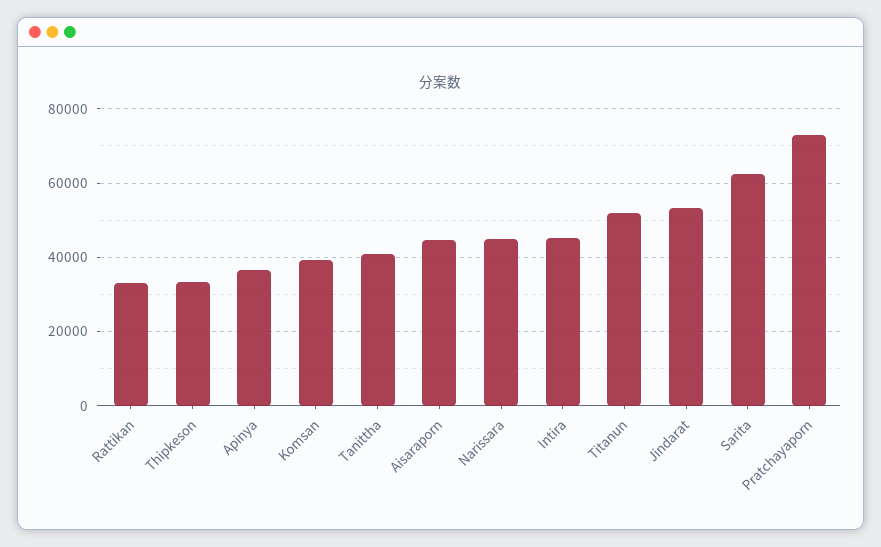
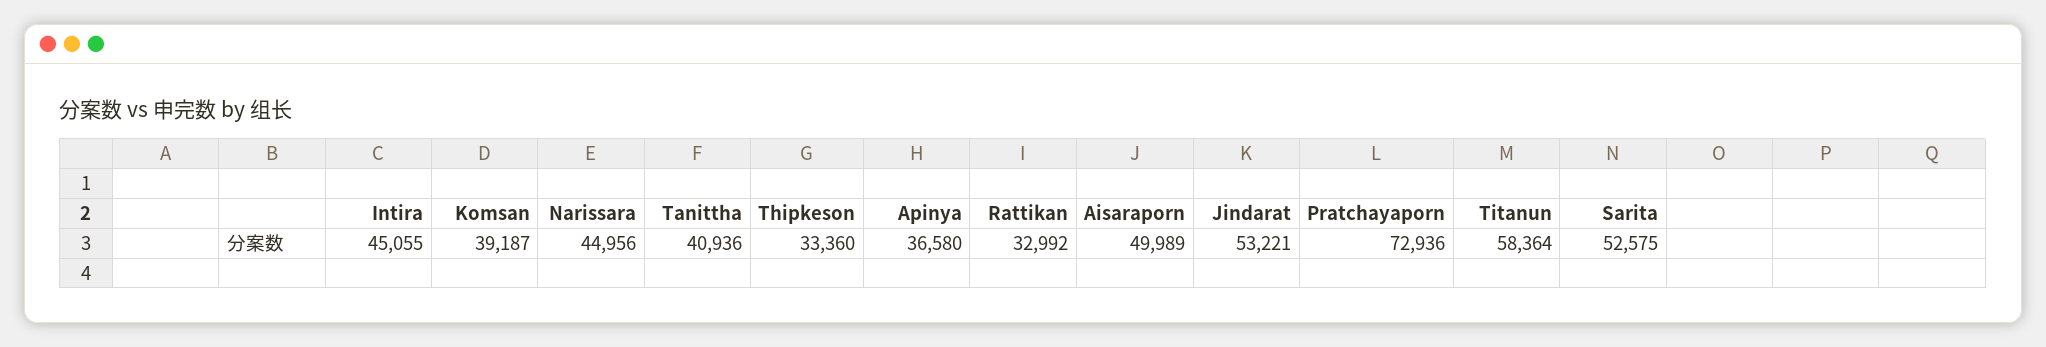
Aisaraporn: 44000 -> 49989
Titanun: 52000 -> 58364
Sarita: 62000 -> 52575

